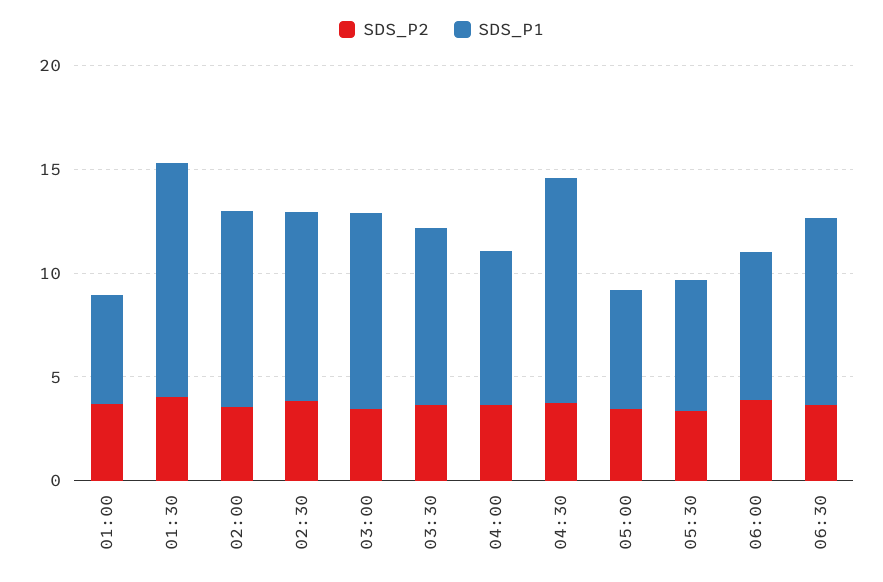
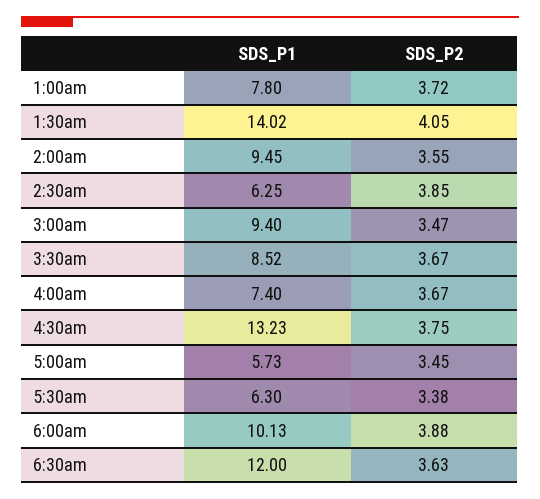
SDS_P1, 01:00: 5 -> 7.8
SDS_P1, 01:30: 11 -> 14.02
SDS_P1, 02:30: 9 -> 6.25
SDS_P1, 04:30: 11 -> 13.23
SDS_P1, 06:00: 7 -> 10.13
SDS_P1, 06:30: 9 -> 12

